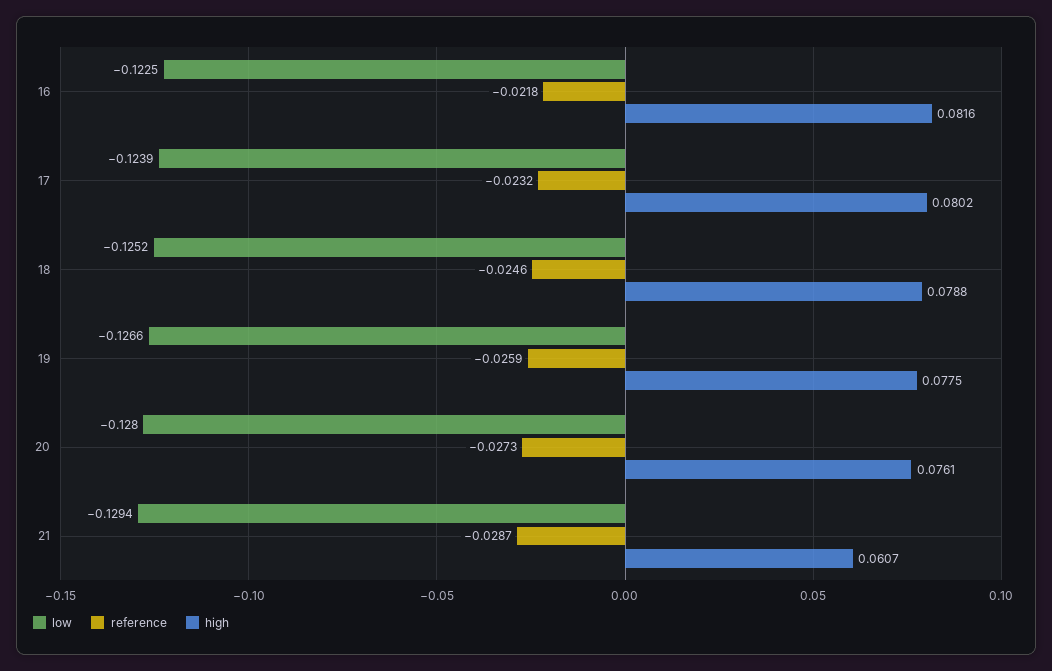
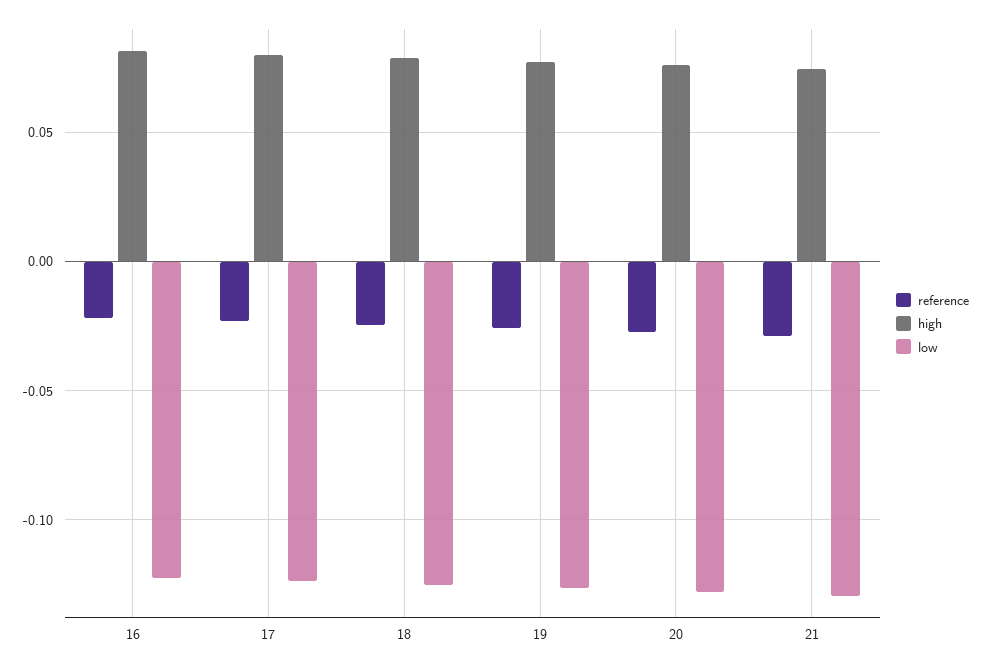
high, 21: 0.0607 -> 0.075

